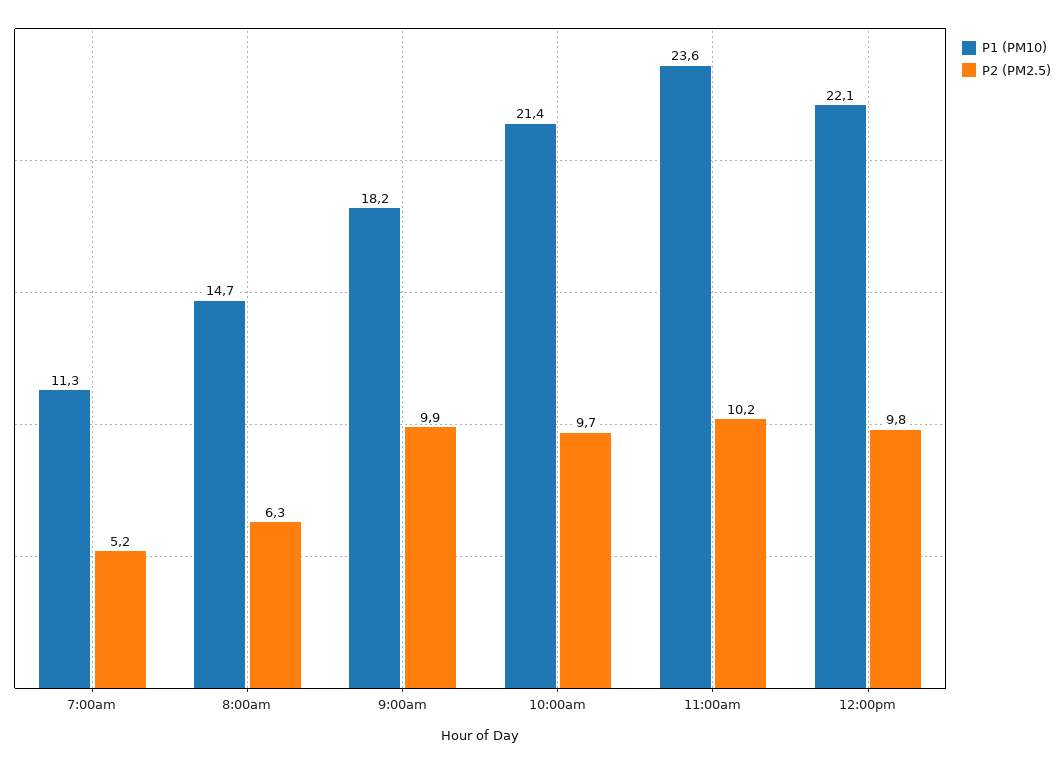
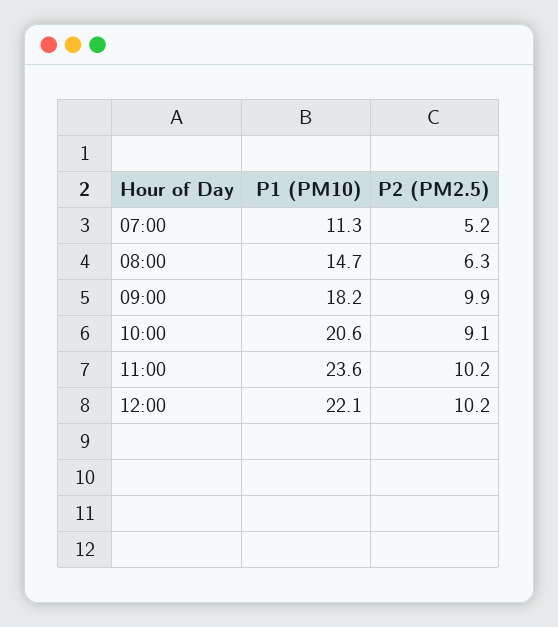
P1 (PM10), 10:00am: 21.4 -> 20.6
P2 (PM2.5), 10:00am: 9.7 -> 9.1
P2 (PM2.5), 12:00pm: 9.8 -> 10.2

